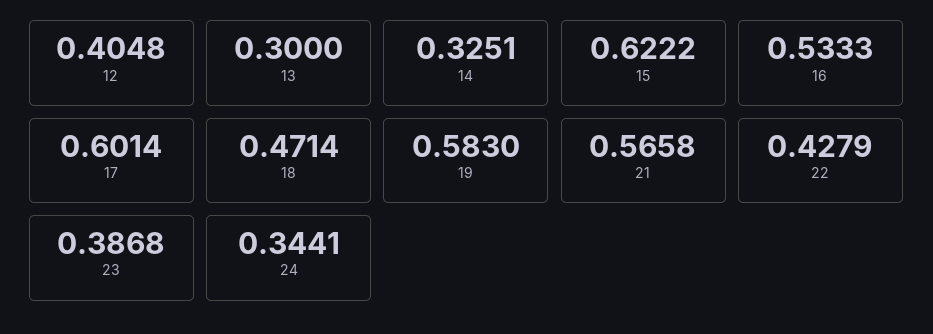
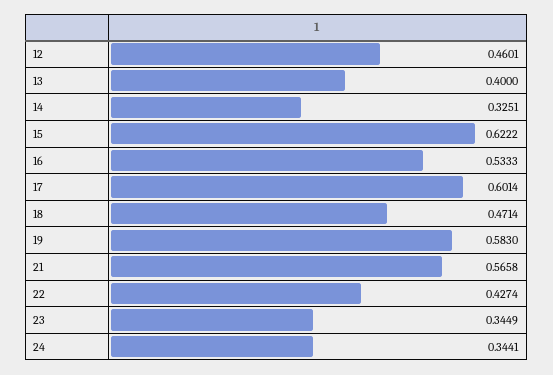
12: 0.4048 -> 0.4601
13: 0.3 -> 0.4
22: 0.4279 -> 0.4274
23: 0.3868 -> 0.3449

